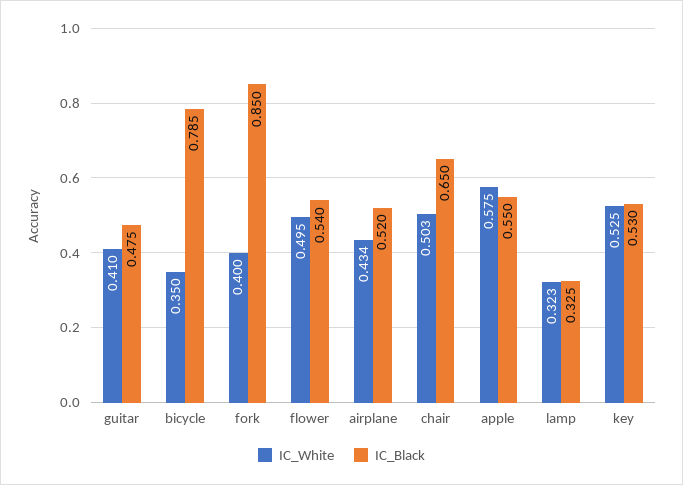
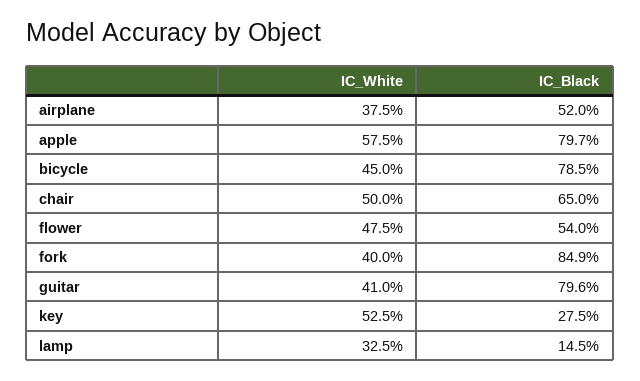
IC_Black, guitar: 0.475 -> 0.796
IC_White, bicycle: 0.35 -> 0.45
IC_Black, fork: 0.85 -> 0.849
IC_White, flower: 0.495 -> 0.475
IC_White, airplane: 0.434 -> 0.375
IC_White, chair: 0.503 -> 0.5
IC_Black, apple: 0.55 -> 0.797
IC_White, lamp: 0.323 -> 0.325
IC_Black, lamp: 0.325 -> 0.145
IC_Black, key: 0.53 -> 0.275

